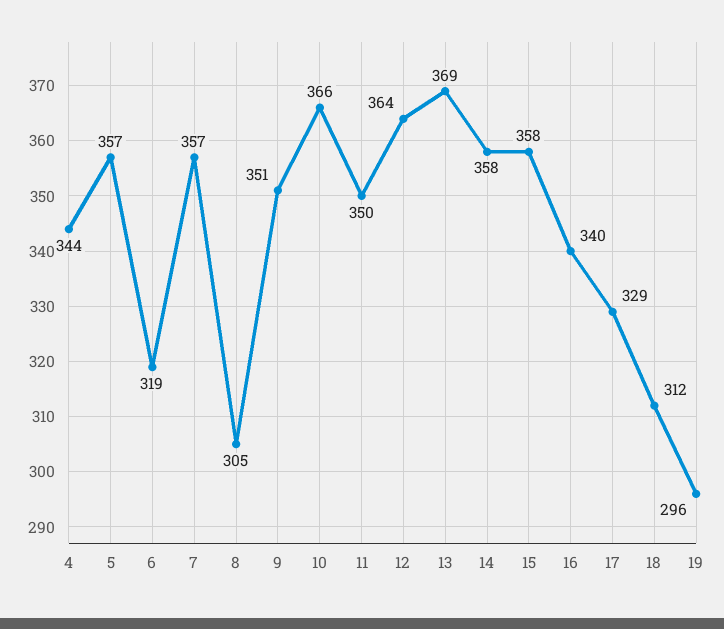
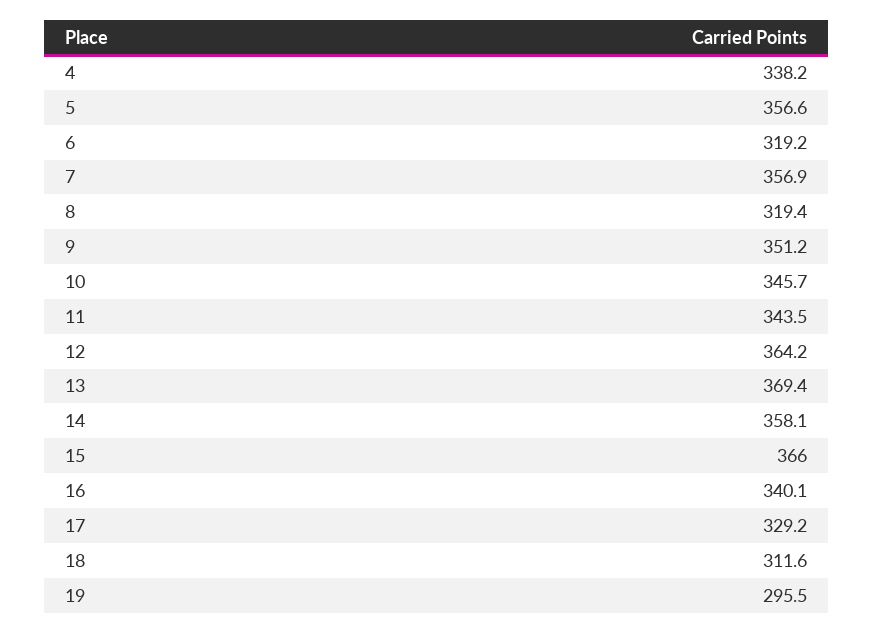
4: 344 -> 338.2
8: 305 -> 319.4
10: 366 -> 345.7
11: 350 -> 343.5
15: 358 -> 366

